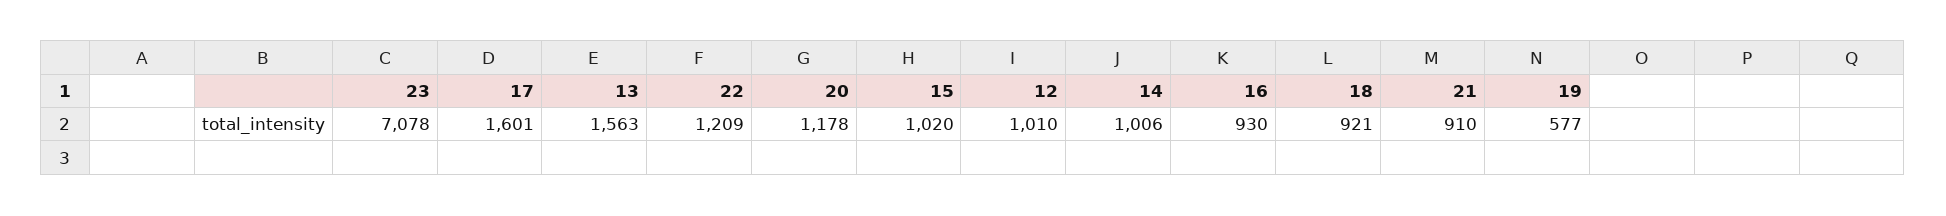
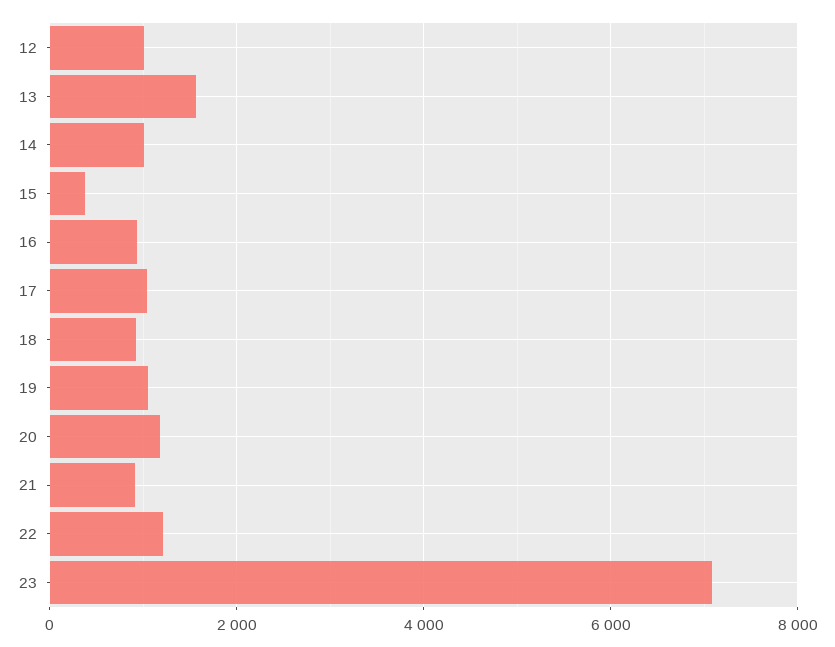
17: 1601 -> 1000
15: 1020 -> 400
19: 577 -> 1000

